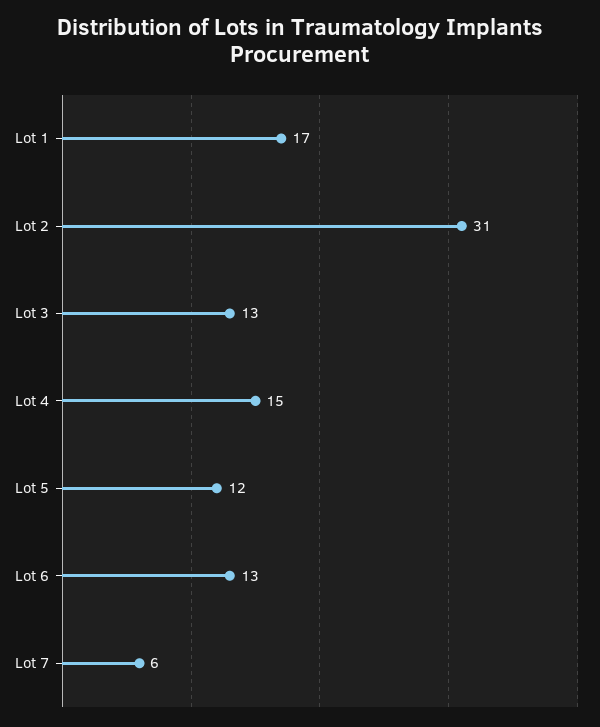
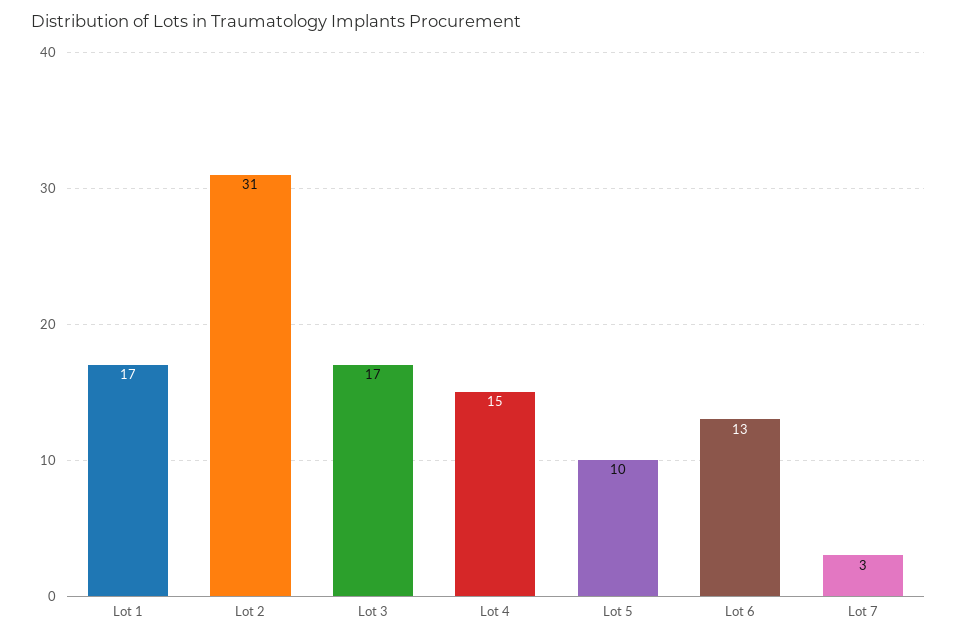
Lot 3: 13 -> 17
Lot 5: 12 -> 10
Lot 7: 6 -> 3

